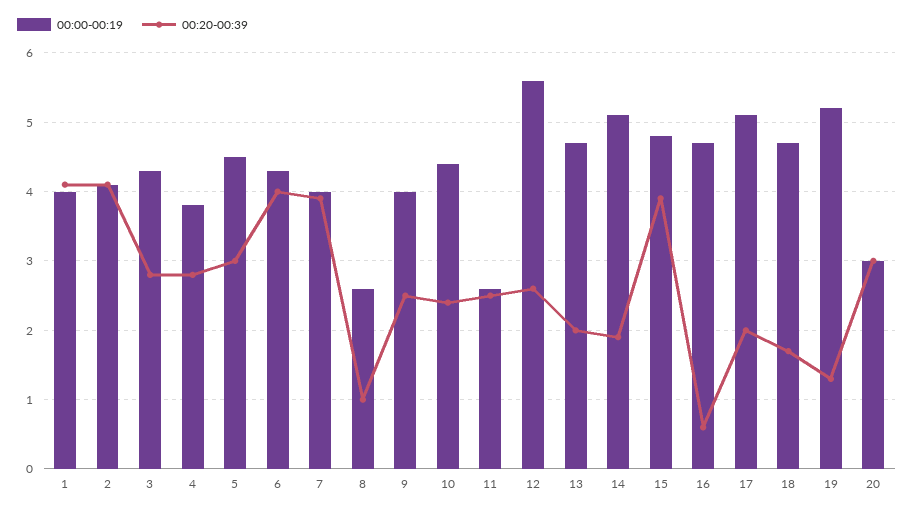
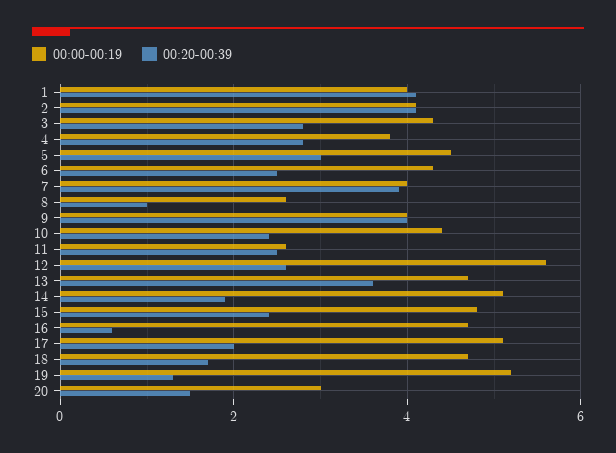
00:20-00:39, 6: 4 -> 2.5
00:20-00:39, 9: 2.5 -> 4
00:20-00:39, 13: 2 -> 3.5
00:20-00:39, 15: 3.9 -> 2.5
00:20-00:39, 20: 3 -> 1.5

